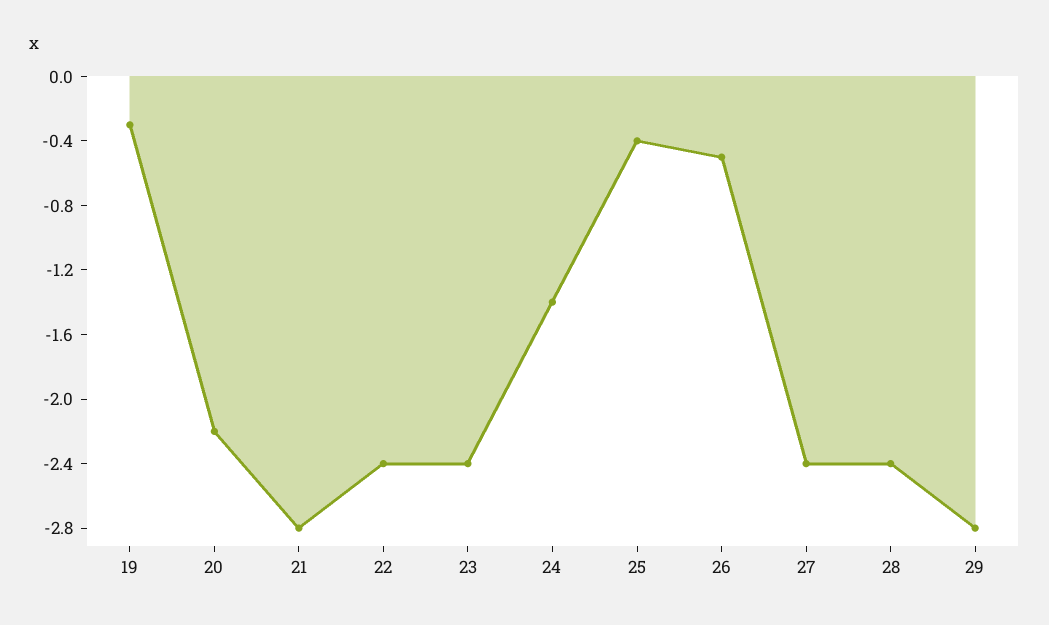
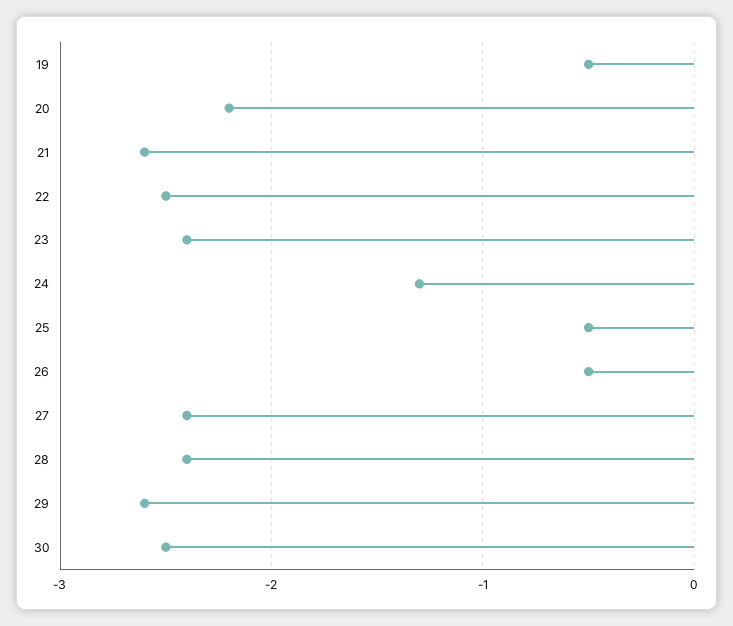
19: -0.3 -> -0.5
21: -2.8 -> -2.6
22: -2.4 -> -2.5
24: -1.4 -> -1.3
25: -0.4 -> -0.5
29: -2.8 -> -2.6
30: none -> -2.5

